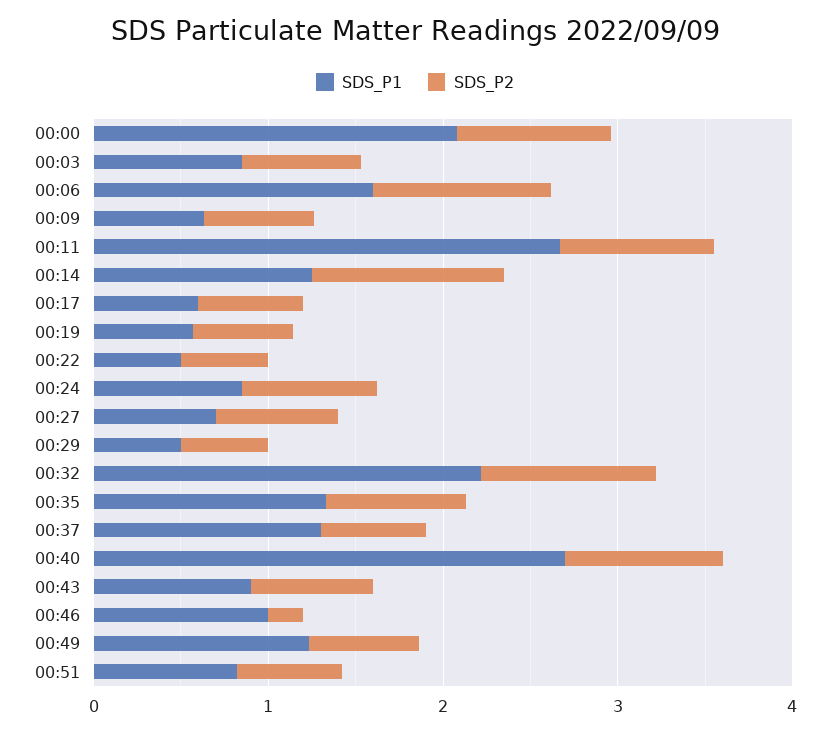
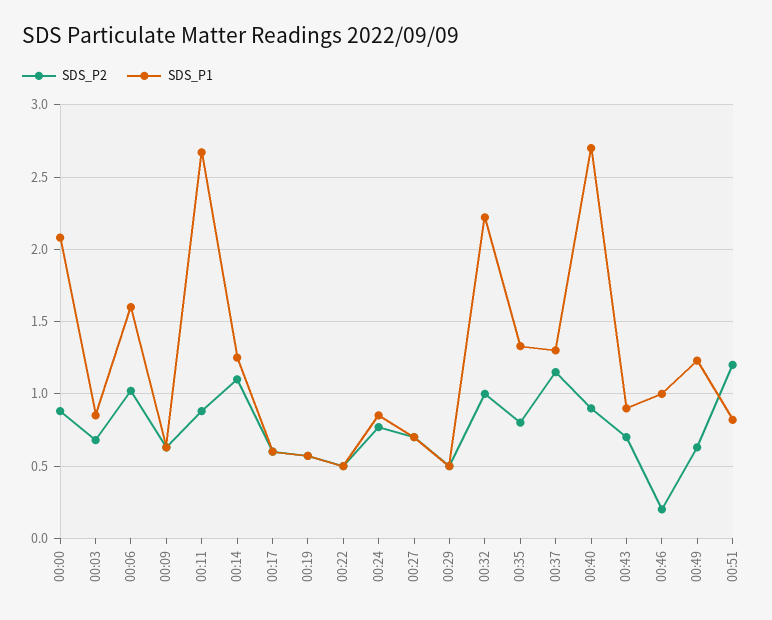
SDS_P2, 00:37: 0.6 -> 1.15
SDS_P2, 00:51: 0.6 -> 1.2

